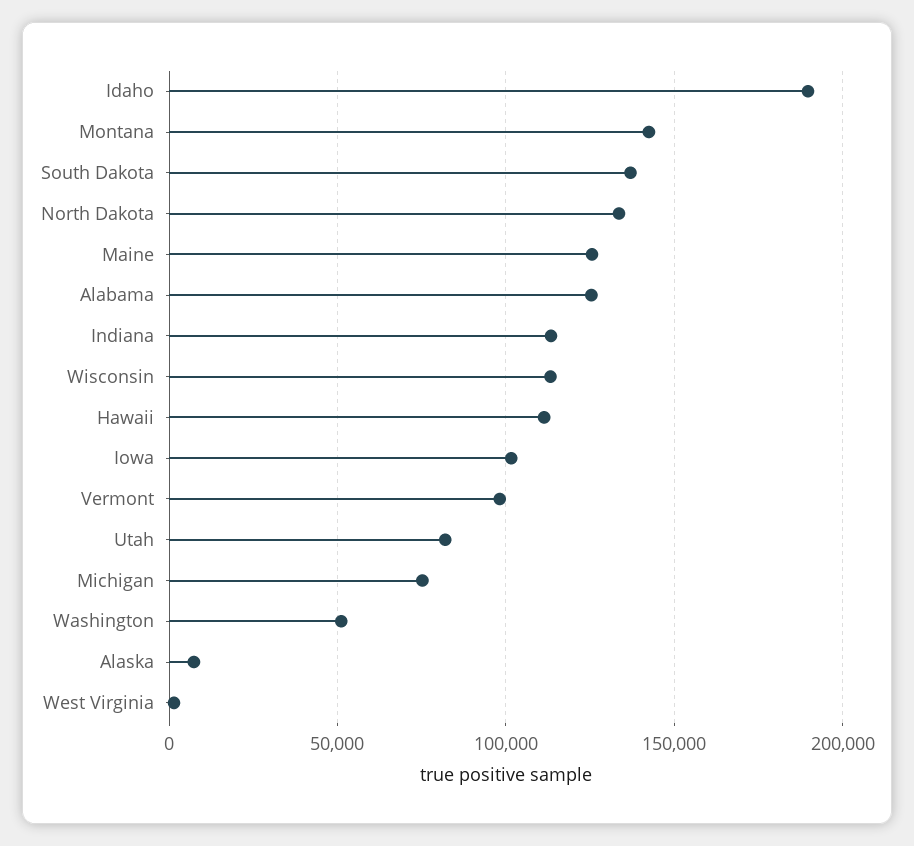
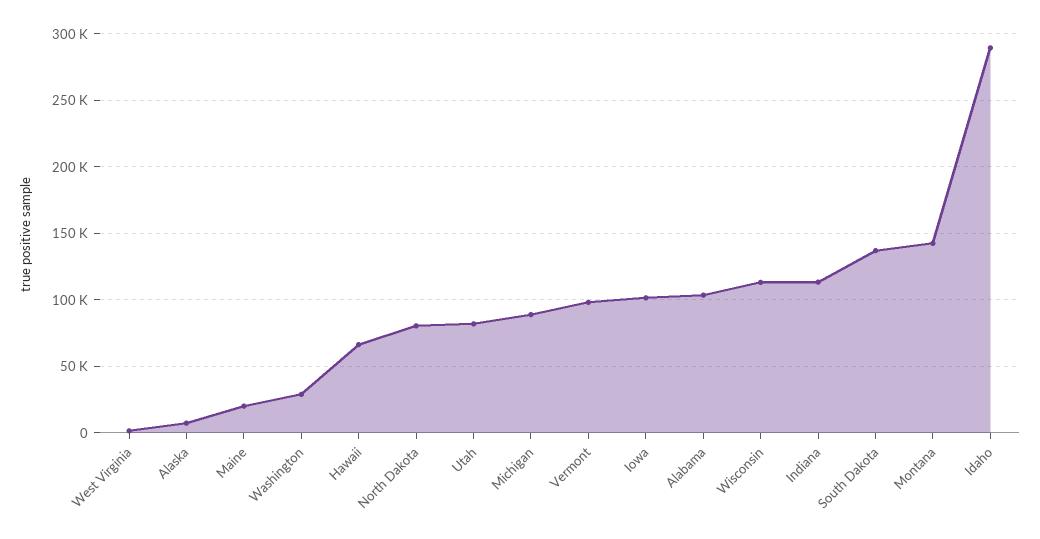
Idaho: 190000 -> 290000
North Dakota: 135000 -> 80000
Maine: 125000 -> 20000
Alabama: 125000 -> 105000
Hawaii: 110000 -> 65000
Michigan: 75000 -> 90000
Washington: 50000 -> 30000

